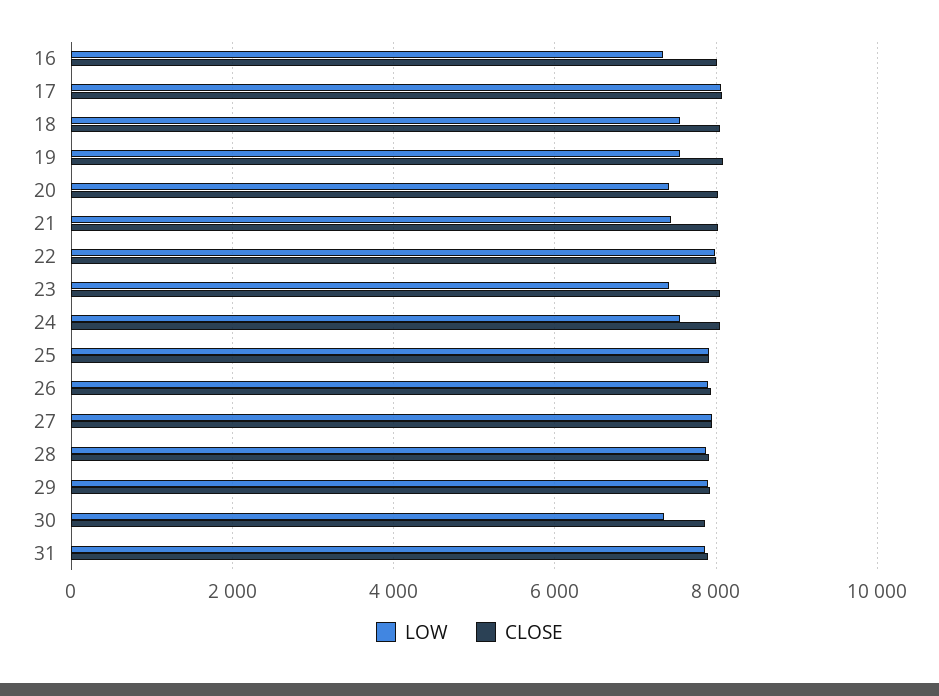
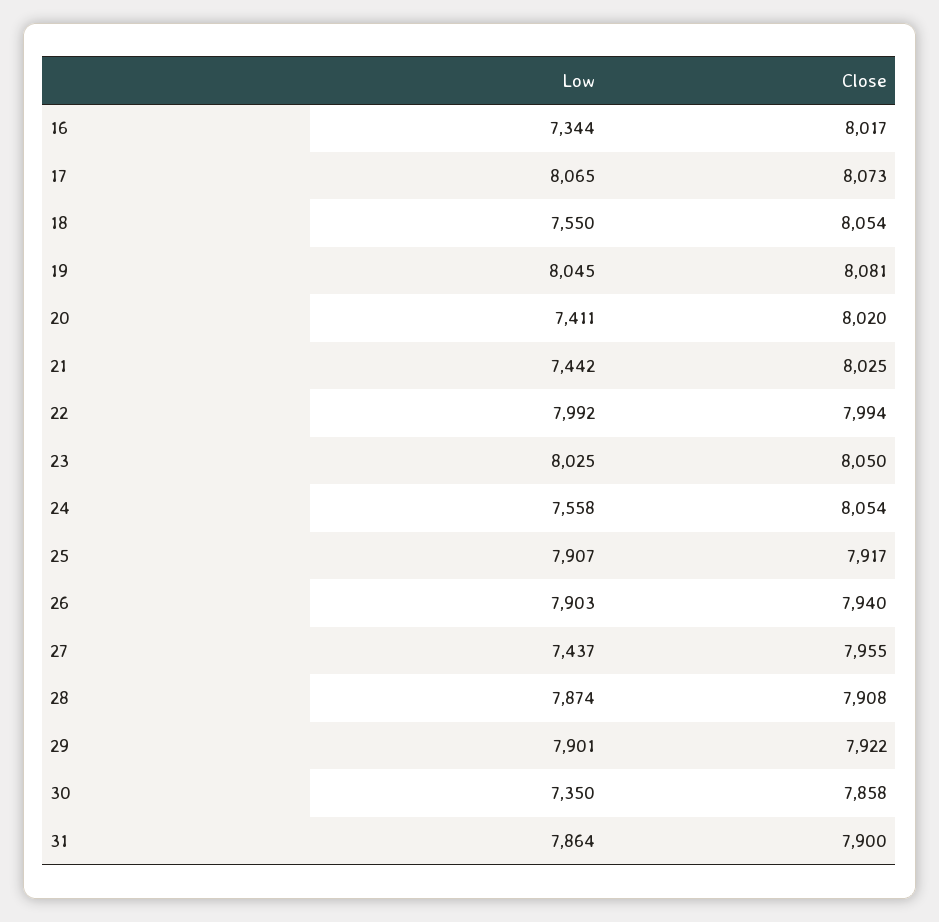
LOW, 19: 7600 -> 8045
LOW, 23: 7400 -> 8025
LOW, 27: 8000 -> 7437

